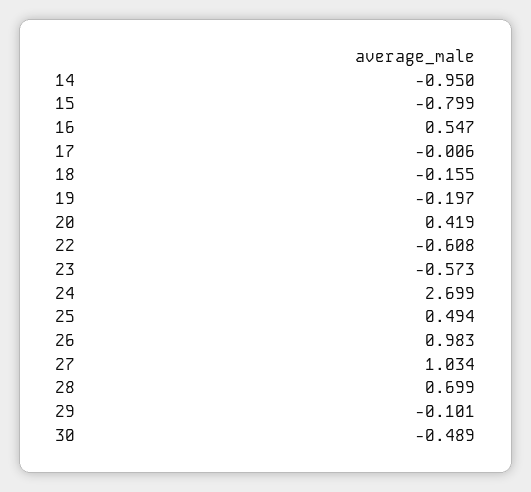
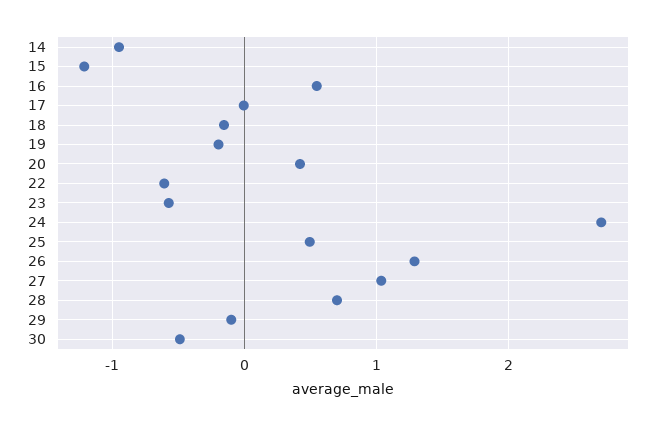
15: -0.799 -> -1.2
26: 0.983 -> 1.3

